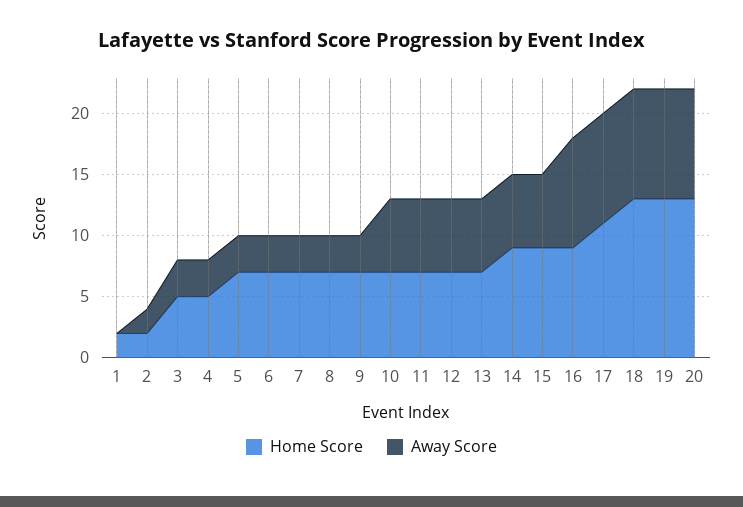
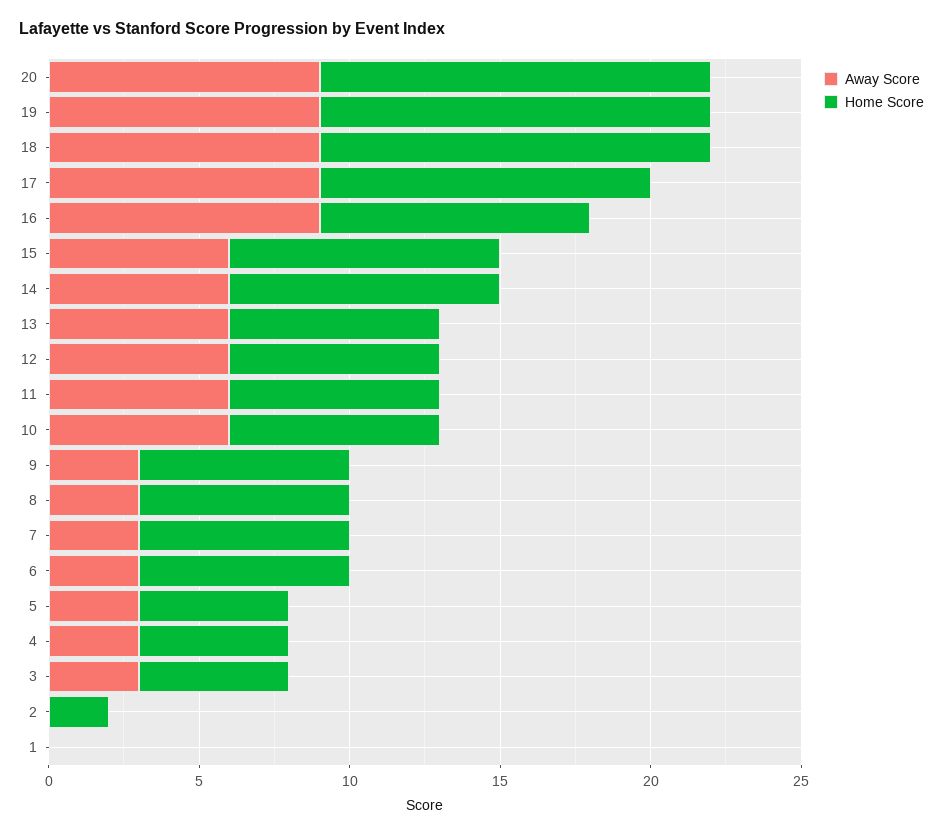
Home Score, 1: 2 -> 0
Away Score, 2: 2 -> 0
Home Score, 5: 7 -> 5

